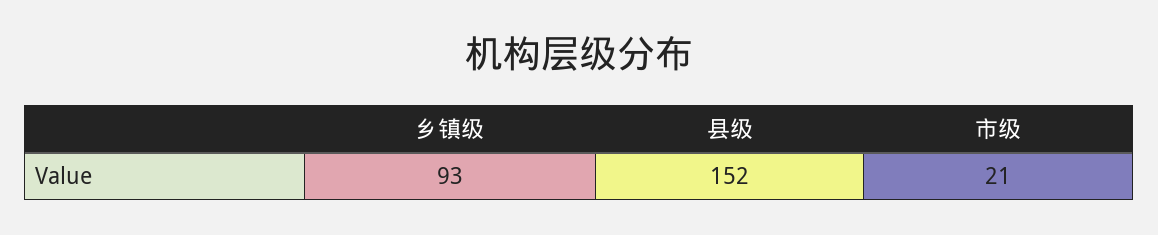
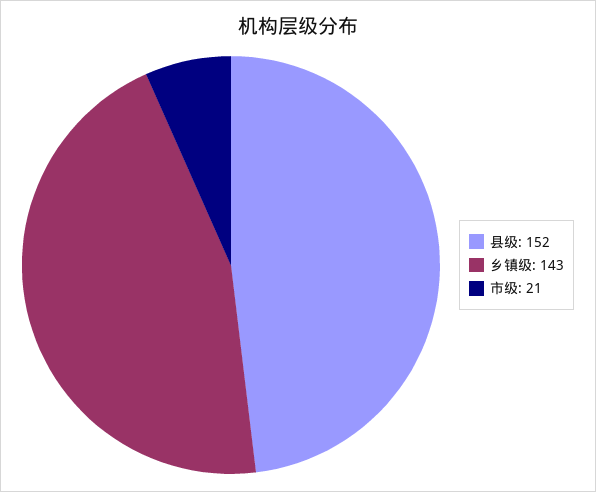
乡镇级: 93 -> 143

